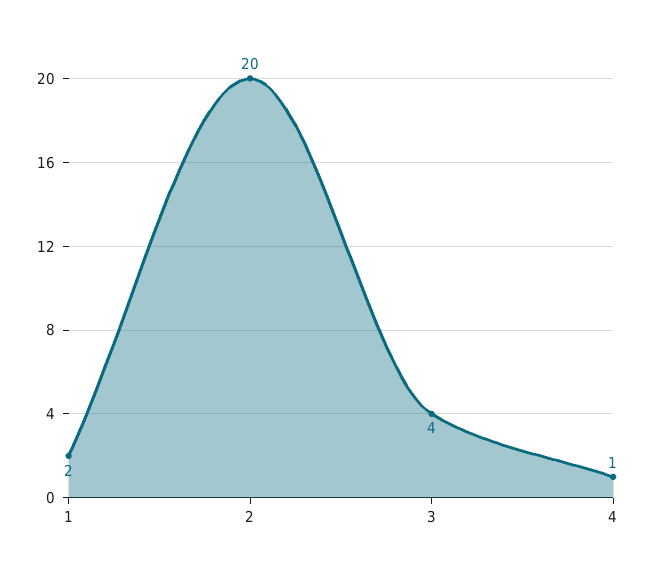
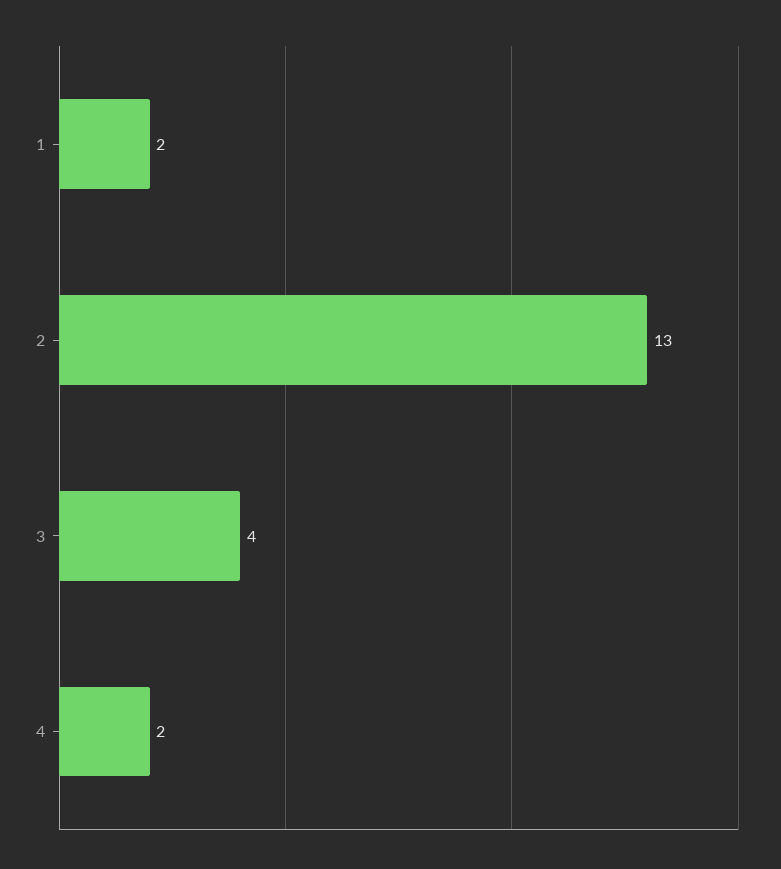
2: 20 -> 13
4: 1 -> 2

